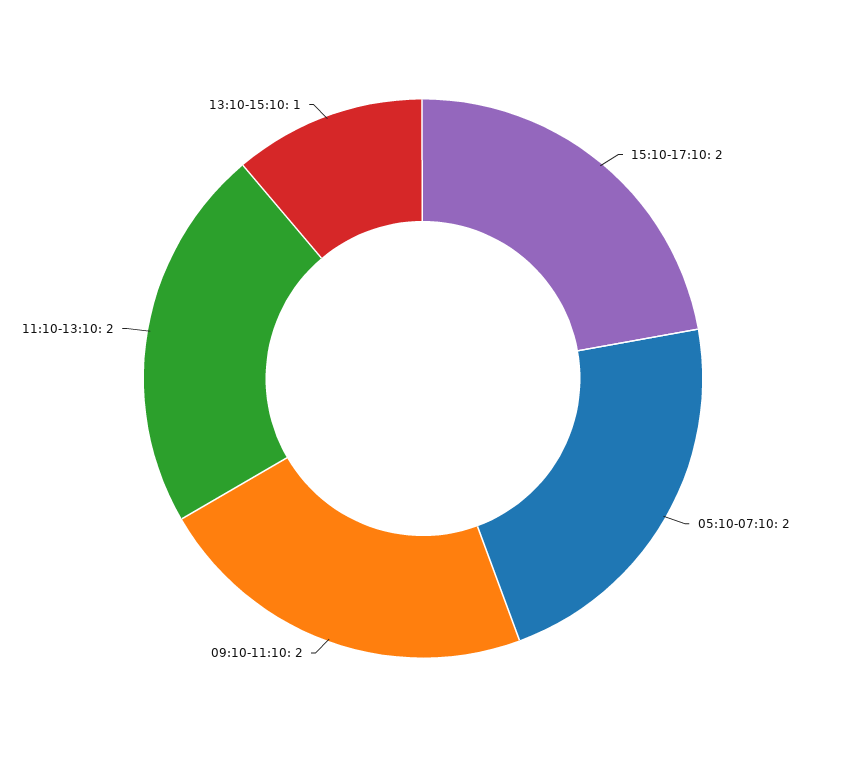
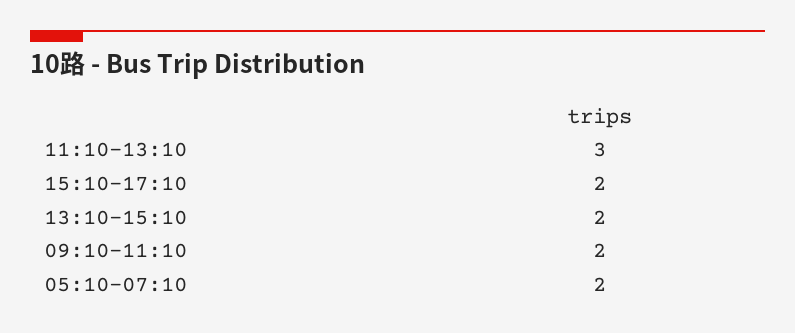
11:10-13:10: 2 -> 3
13:10-15:10: 1 -> 2

